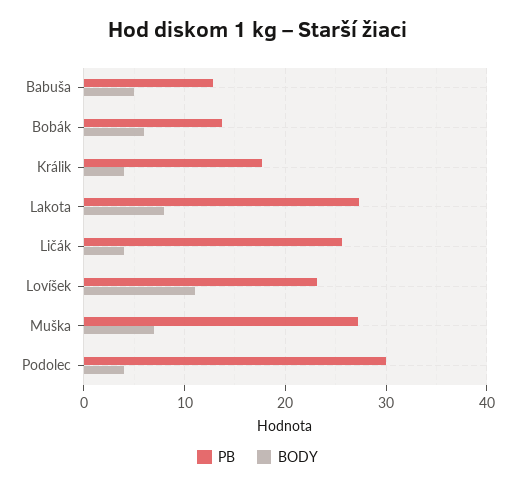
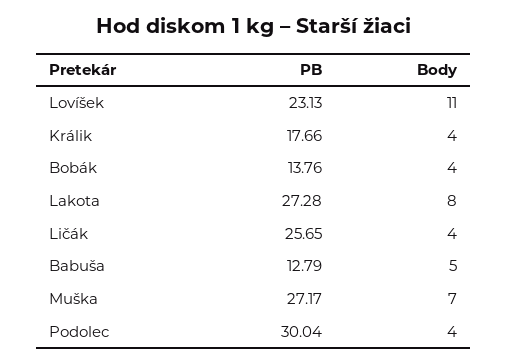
BODY, Bobák: 6 -> 4

